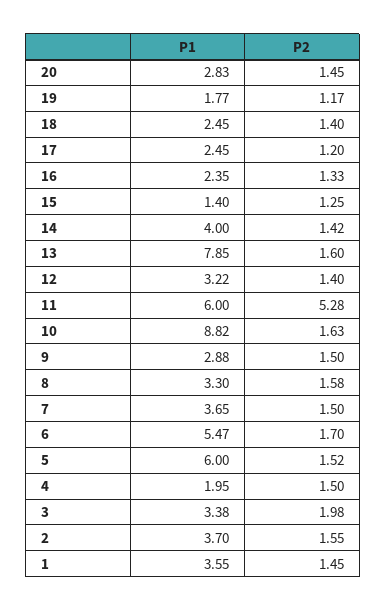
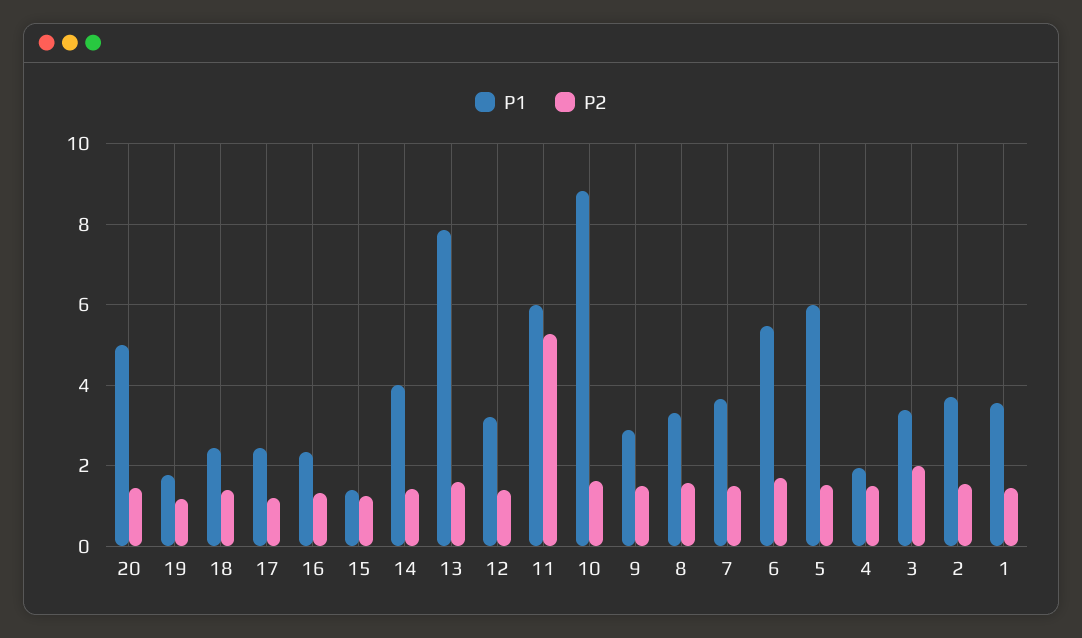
P1, 20: 2.83 -> 5

